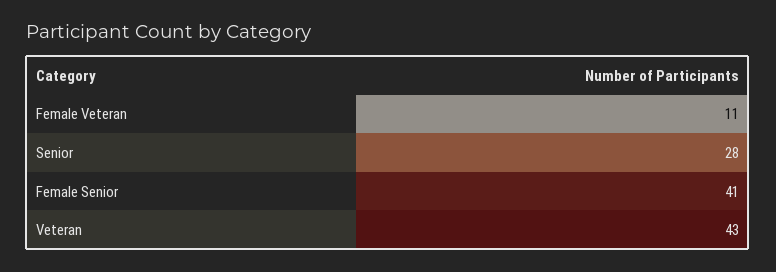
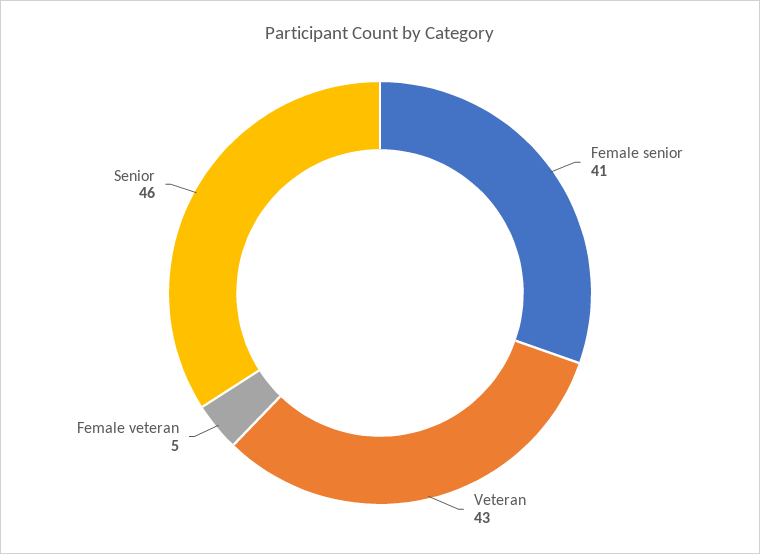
Female Veteran: 11 -> 5
Senior: 28 -> 46

